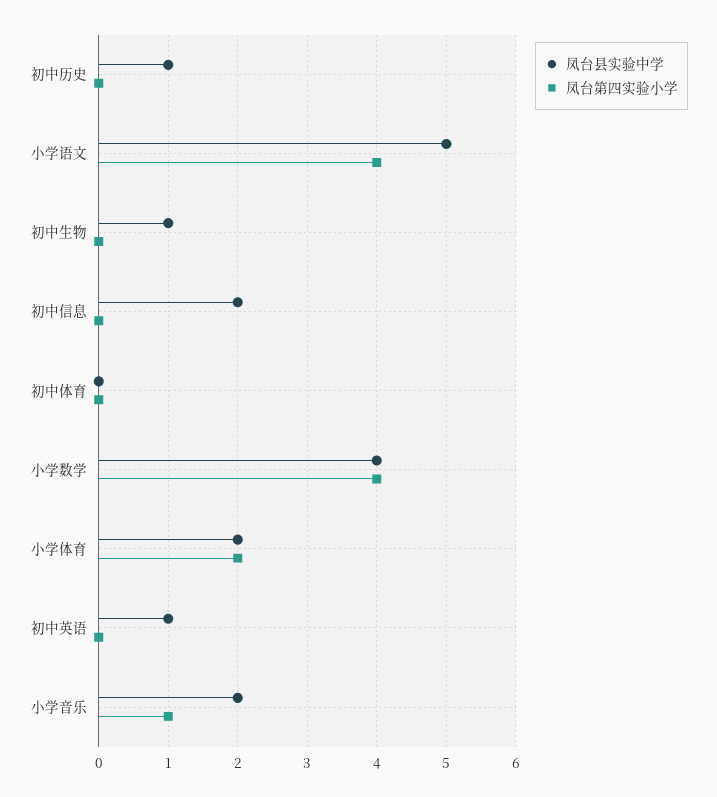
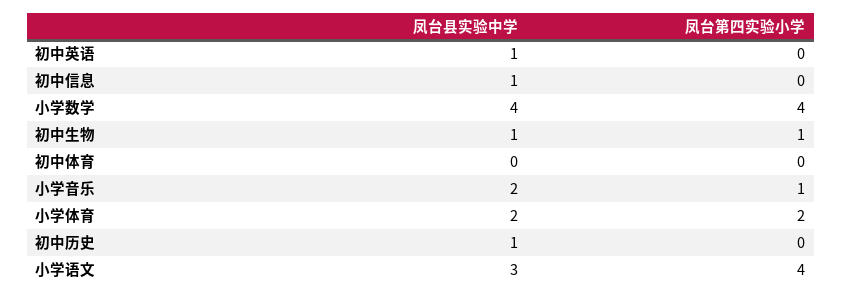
凤台县实验中学, 小学语文: 5 -> 3
凤台第四实验小学, 初中生物: 0 -> 1
凤台县实验中学, 初中信息: 2 -> 1

